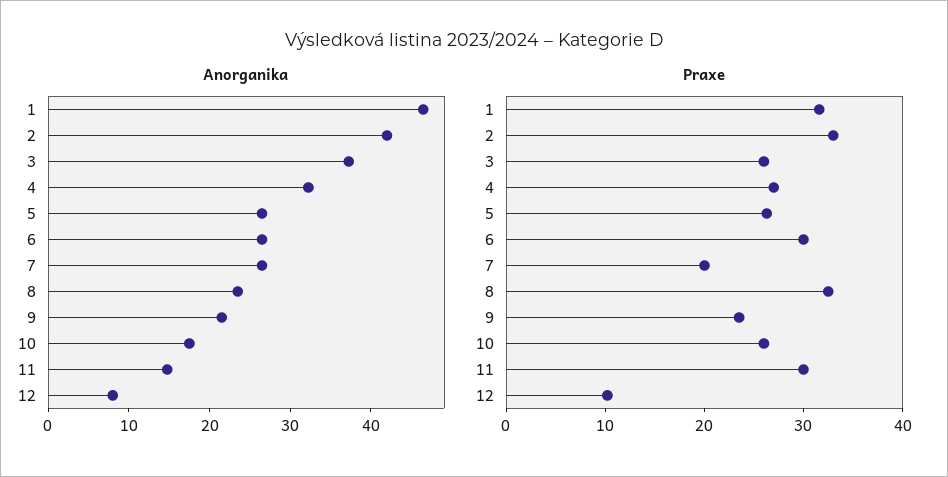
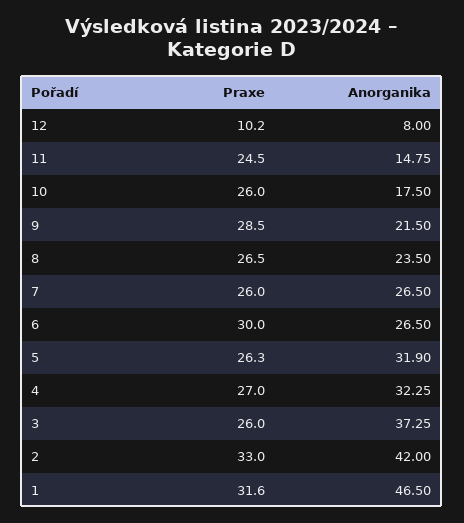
Anorganika, 5: 26 -> 31.9
Praxe, 7: 20 -> 26
Praxe, 8: 32 -> 26.5
Praxe, 9: 24 -> 28.5
Praxe, 11: 30 -> 24.5

